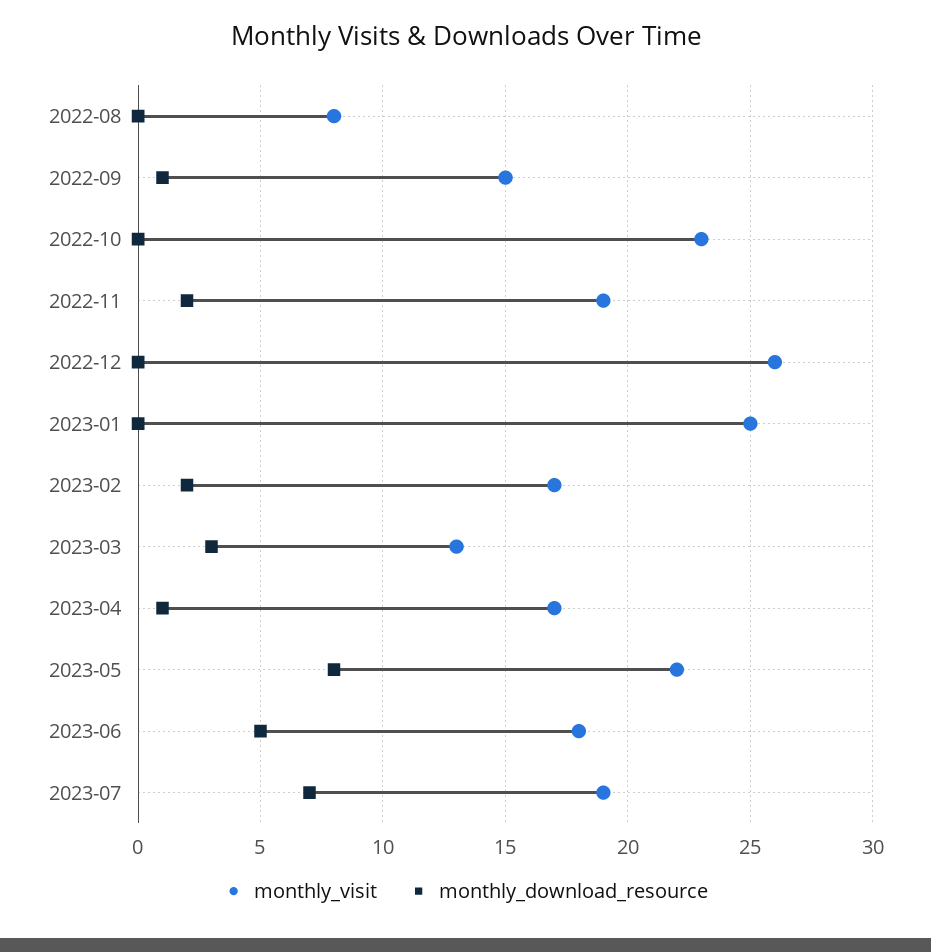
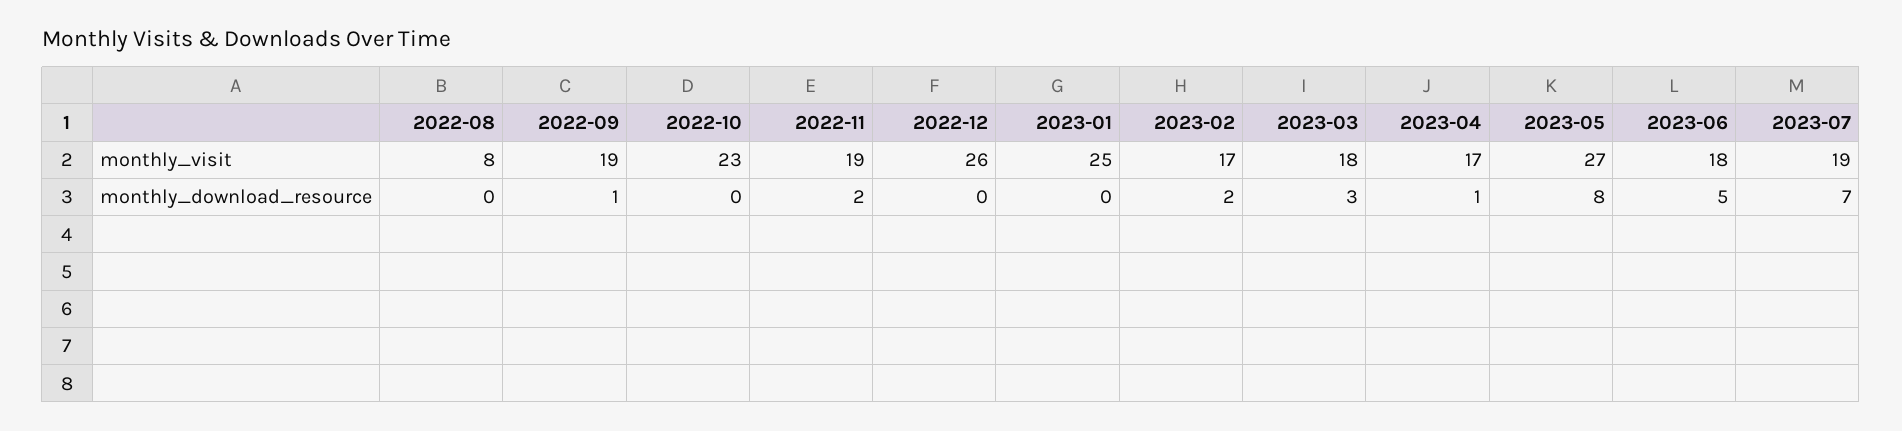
monthly_visit, 2022-09: 15 -> 19
monthly_visit, 2023-03: 13 -> 18
monthly_visit, 2023-05: 22 -> 27

